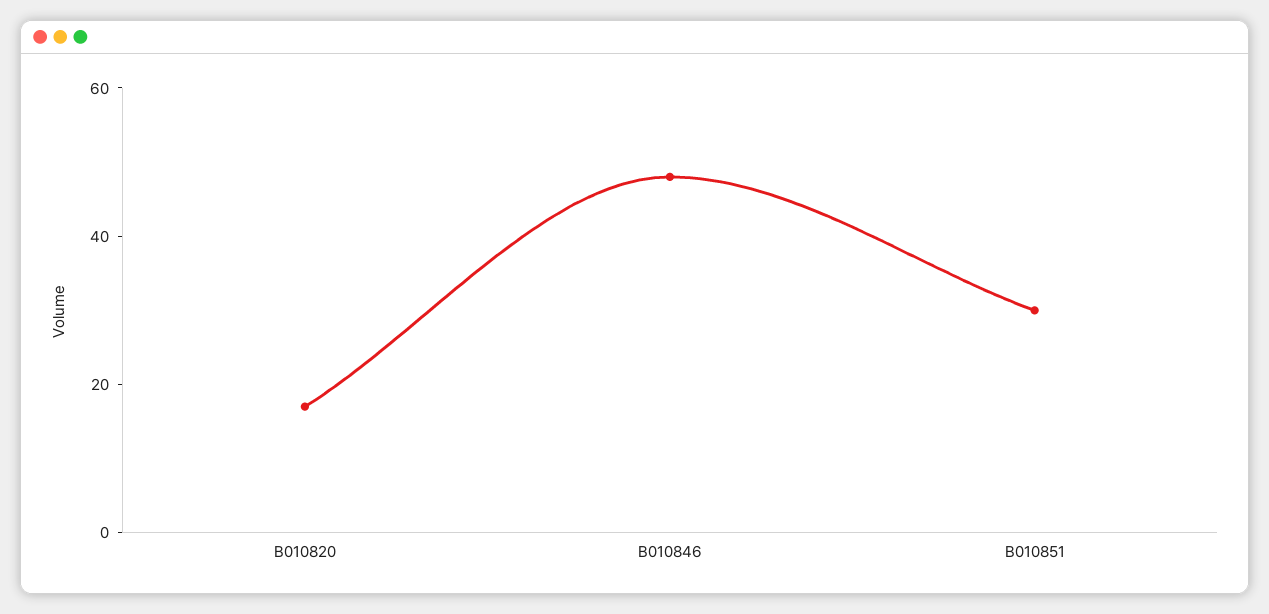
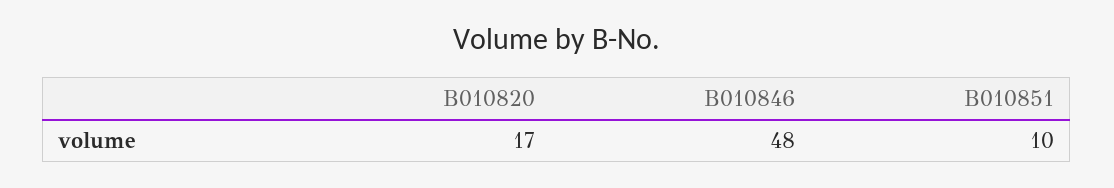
B010851: 30 -> 10

